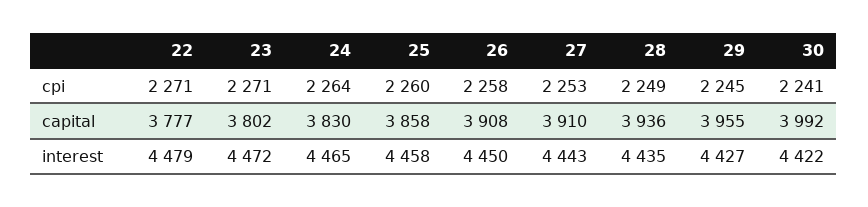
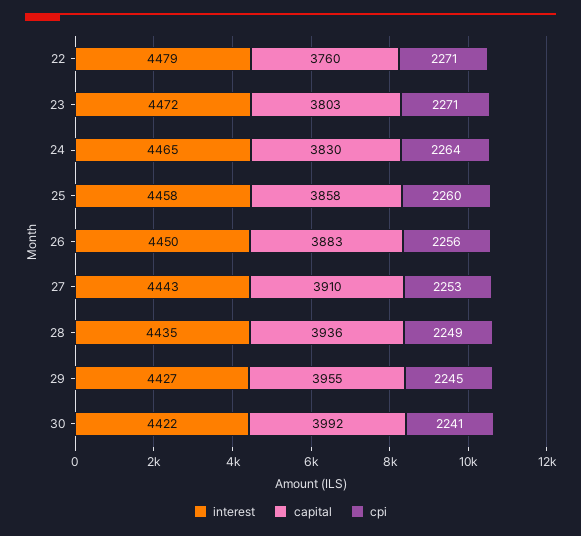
cpi, 26: 2258 -> 2256
capital, 22: 3777 -> 3760
capital, 23: 3802 -> 3803
capital, 26: 3908 -> 3883

